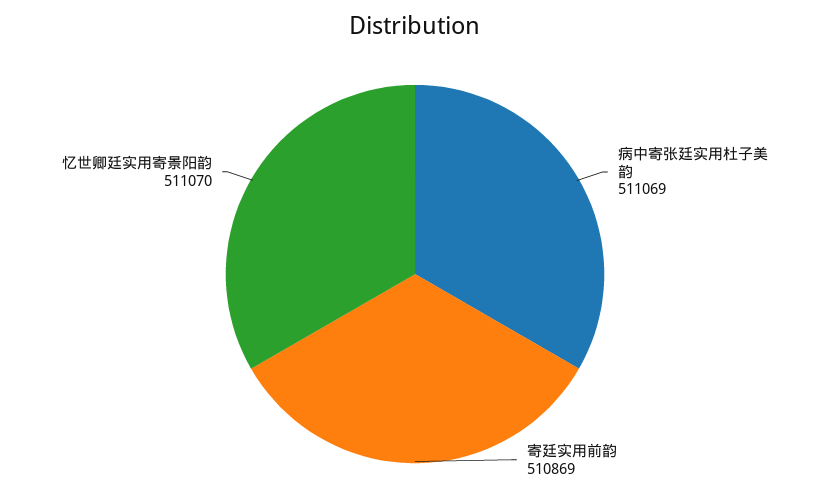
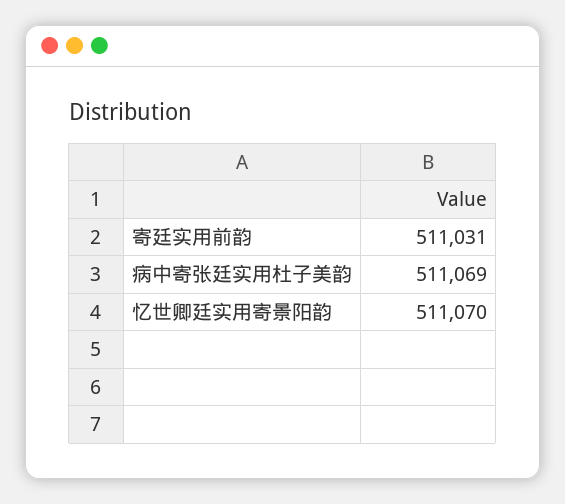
寄廷实用前韵: 510869 -> 511031

